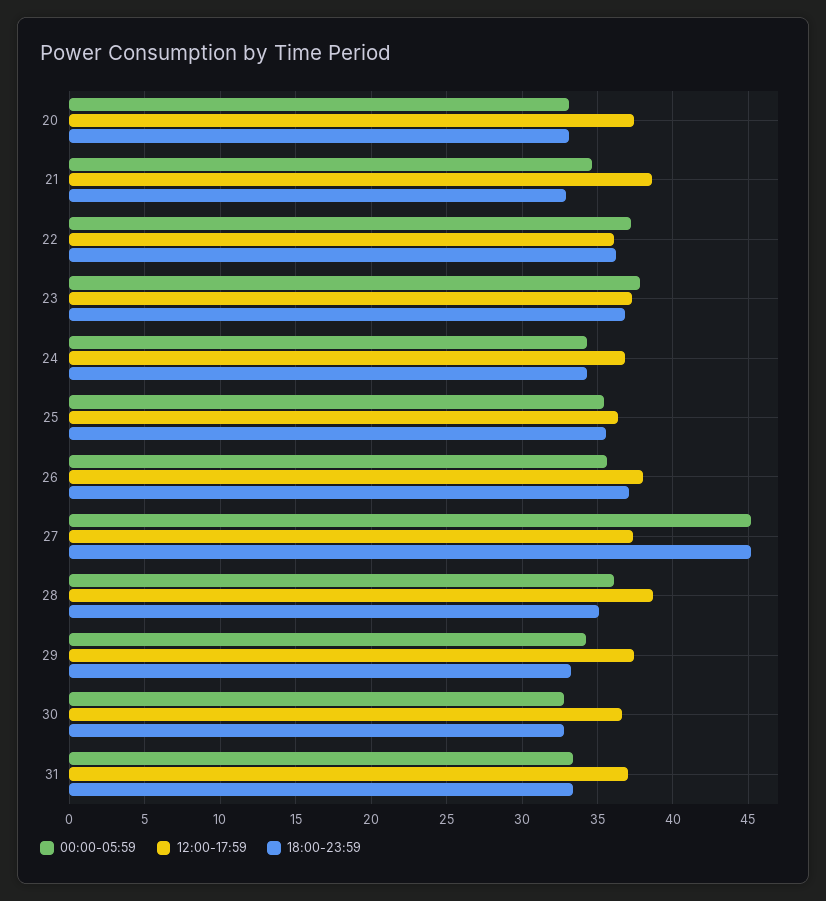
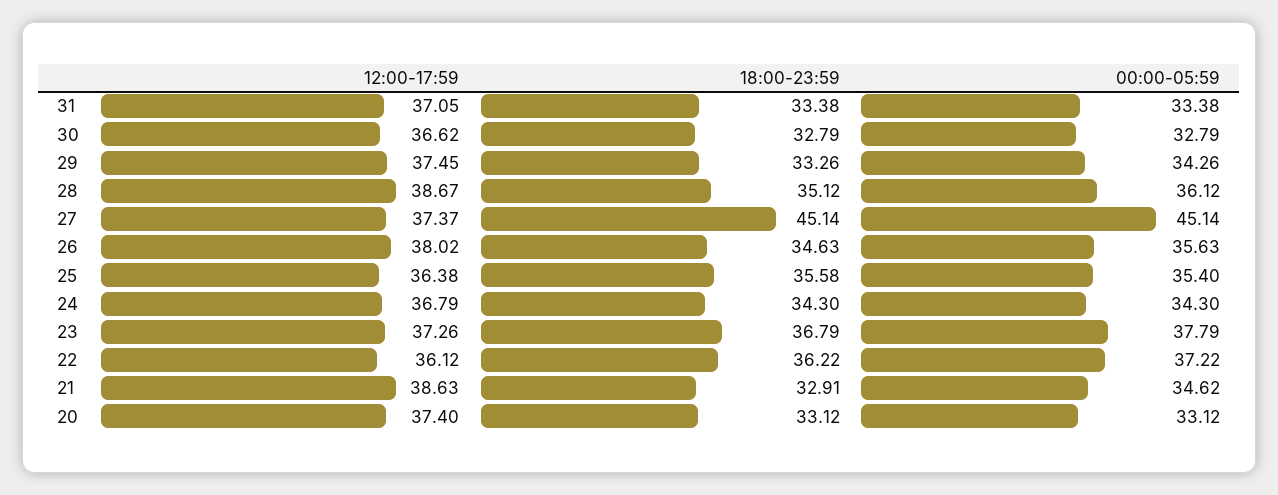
18:00-23:59, 26: 37 -> 34.63

